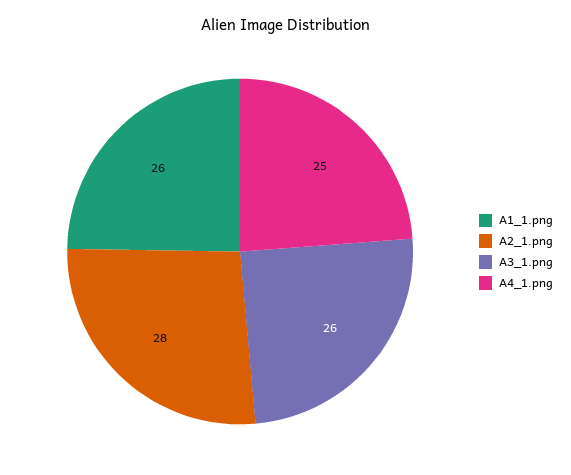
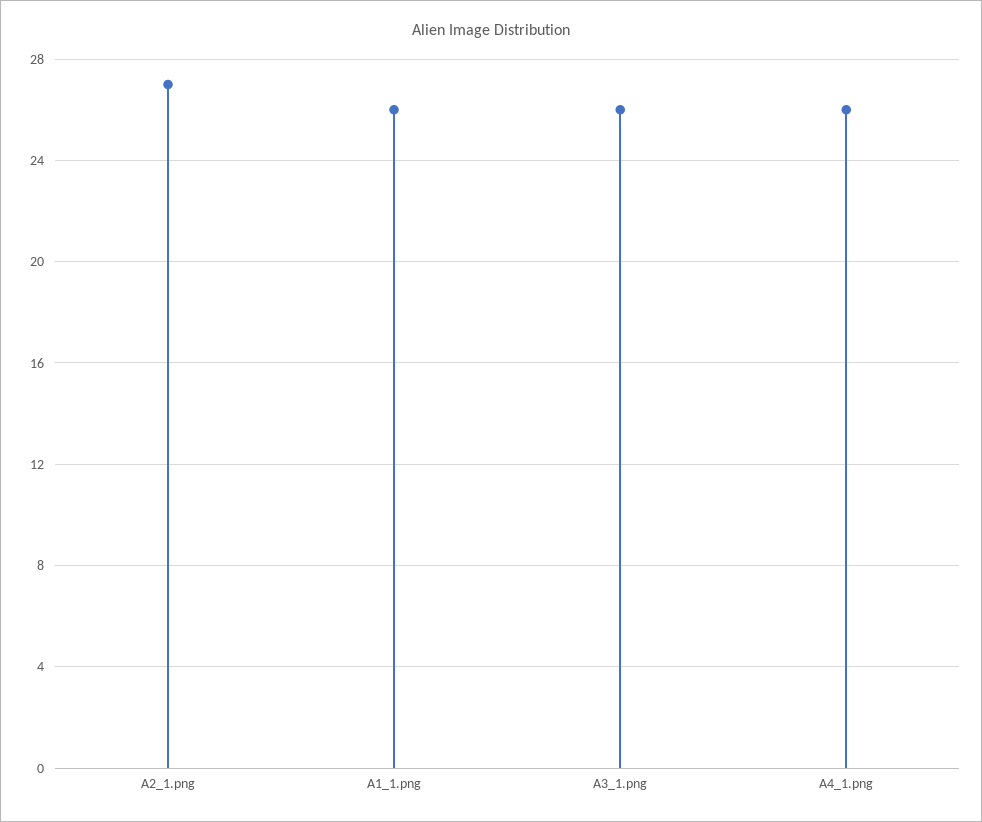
A2_1.png: 28 -> 27
A4_1.png: 25 -> 26

